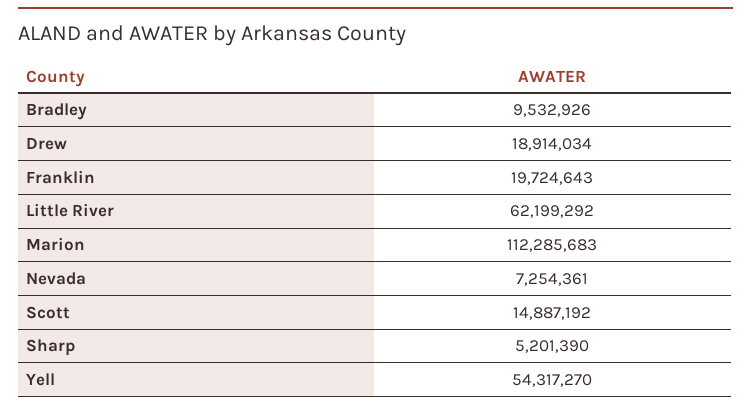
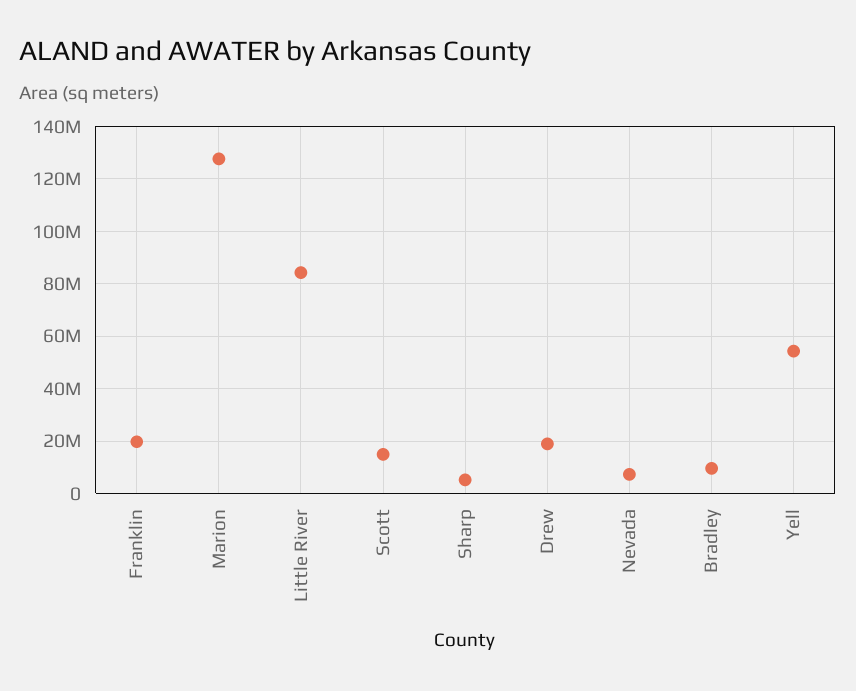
Little River: 62199292 -> 85000000
Marion: 112285683 -> 127500000

